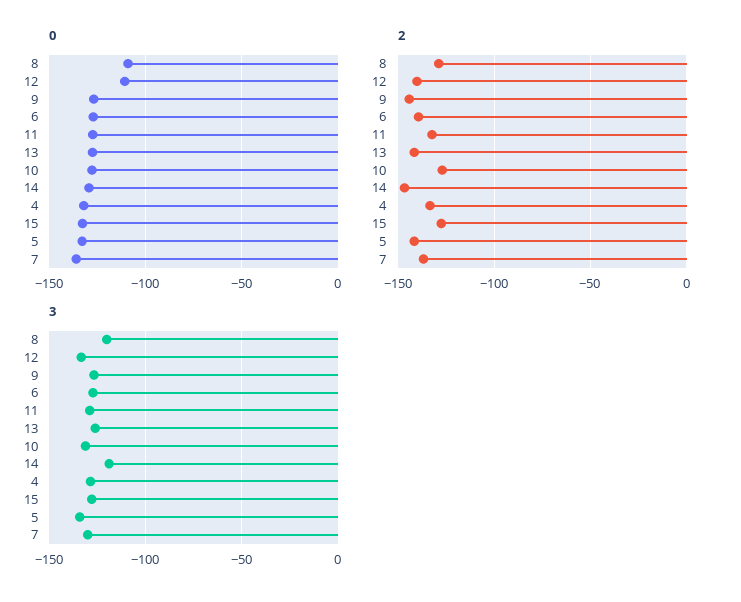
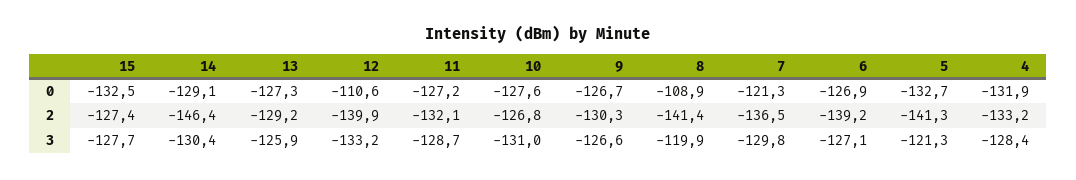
0, 7: -135 -> -121.3
2, 8: -130 -> -141.4
2, 9: -145 -> -130.3
2, 13: -140 -> -129.2
3, 14: -120 -> -130.4
3, 5: -135 -> -121.3

